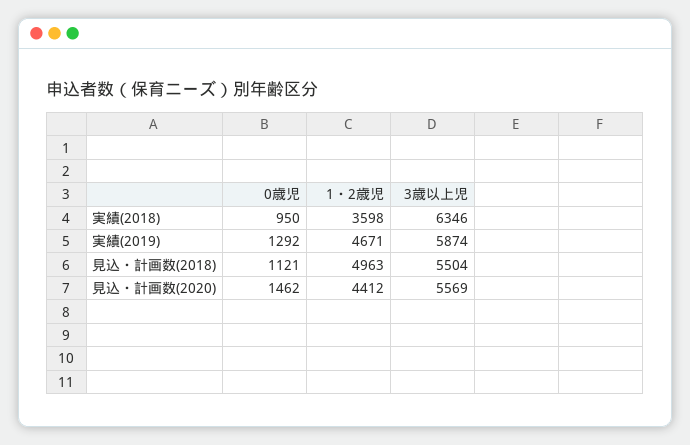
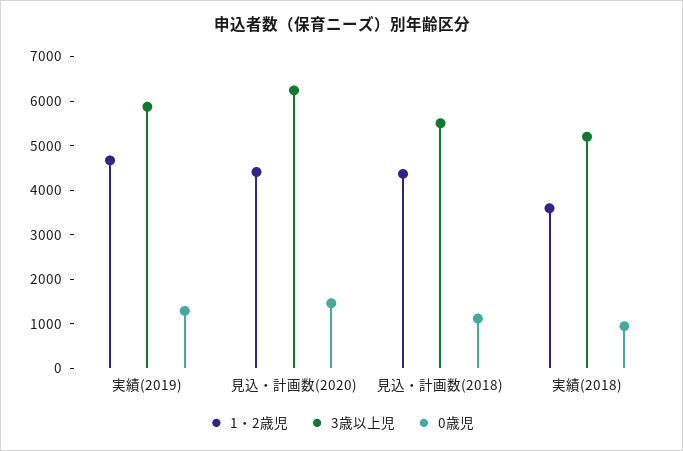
3歳以上児, 実績(2018): 6346 -> 5200
1・2歳児, 見込・計画数(2018): 4963 -> 4400
3歳以上児, 見込・計画数(2020): 5569 -> 6200

